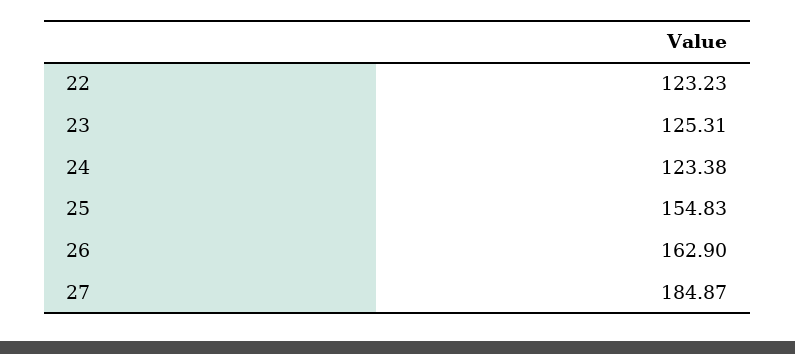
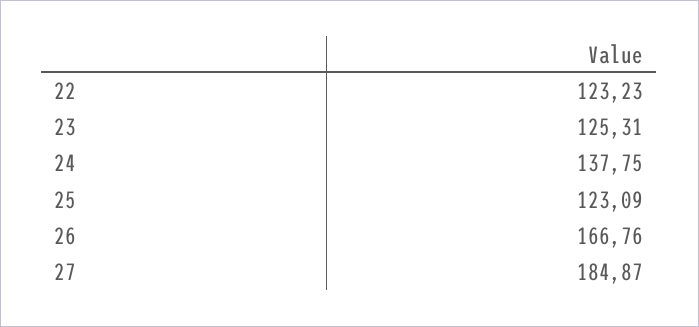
24: 123.38 -> 137.75
25: 154.83 -> 123.09
26: 162.9 -> 166.76

